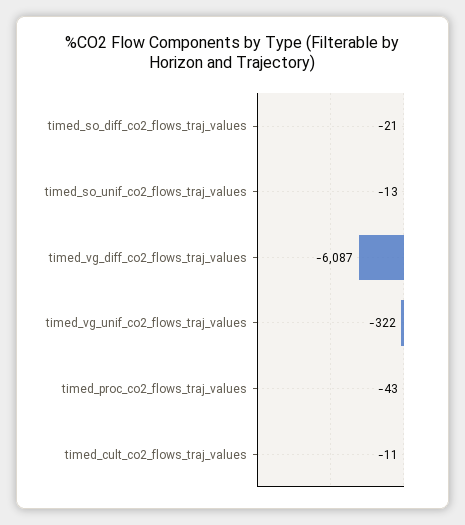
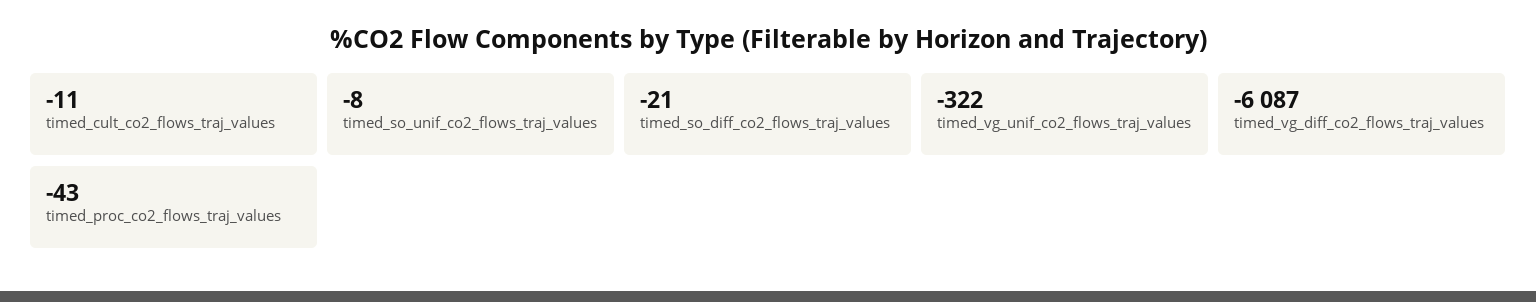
timed_so_unif_co2_flows_traj_values: -13 -> -8

